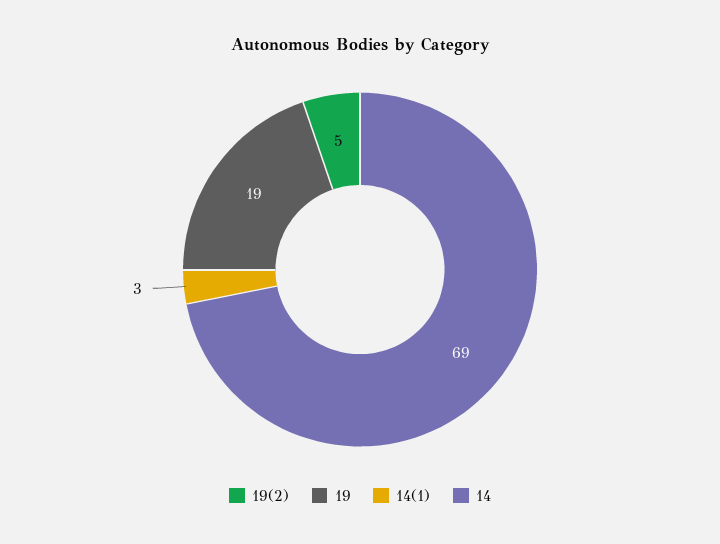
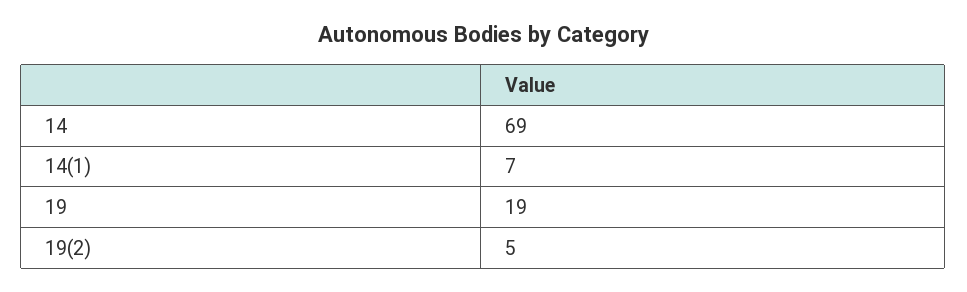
14(1): 3 -> 7

